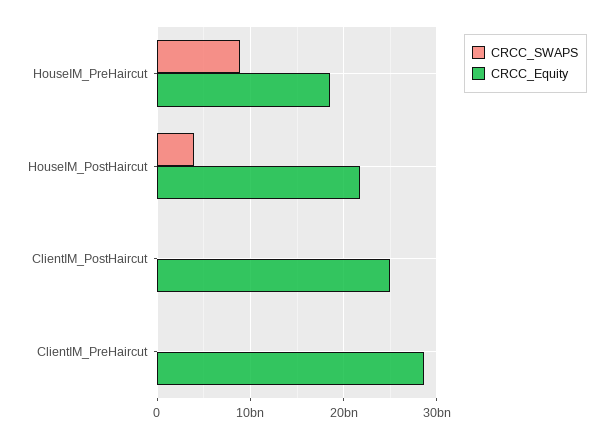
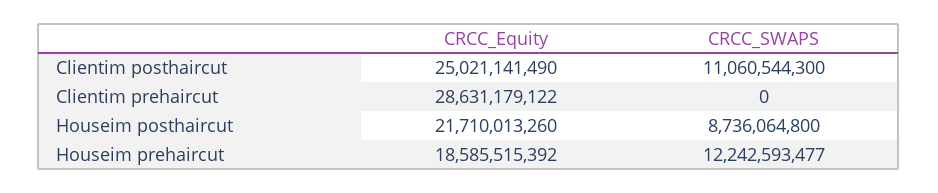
CRCC_SWAPS, HouseIM_PreHaircut: 9000000000 -> 12242593477
CRCC_SWAPS, HouseIM_PostHaircut: 4000000000 -> 8736064800
CRCC_SWAPS, ClientIM_PostHaircut: 0 -> 11060544300

